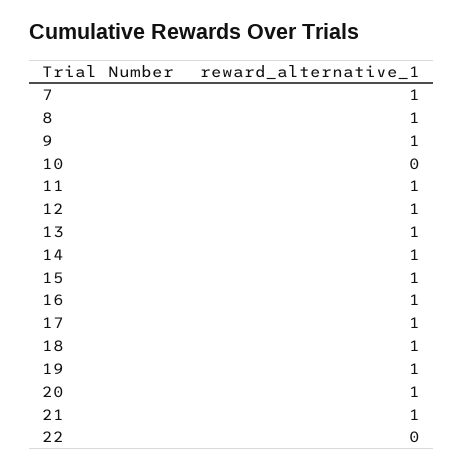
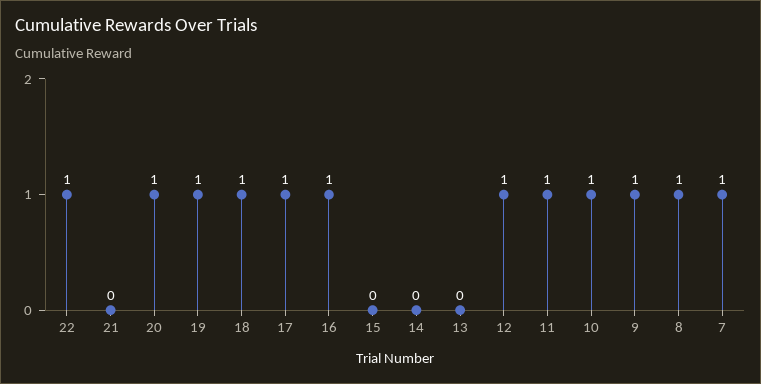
10: 0 -> 1
13: 1 -> 0
14: 1 -> 0
15: 1 -> 0
21: 1 -> 0
22: 0 -> 1

